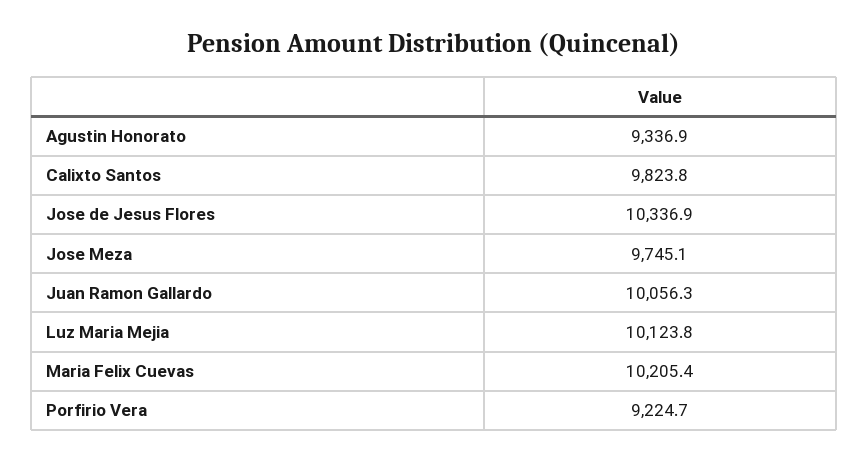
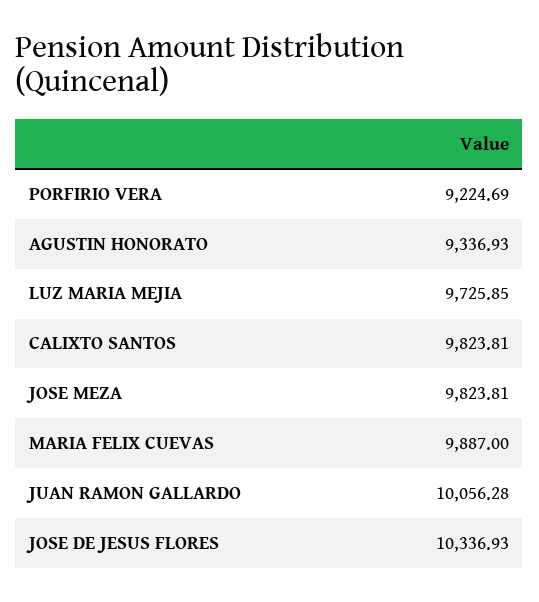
Jose Meza: 9745.1 -> 9823.81
Luz Maria Mejia: 10123.8 -> 9725.85
Maria Felix Cuevas: 10205.4 -> 9887

